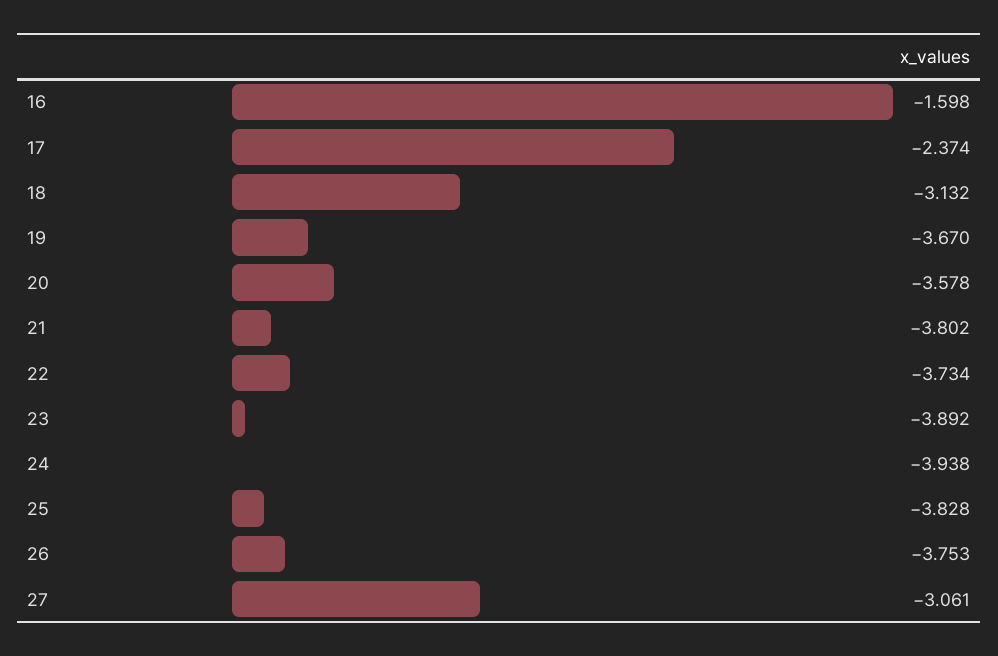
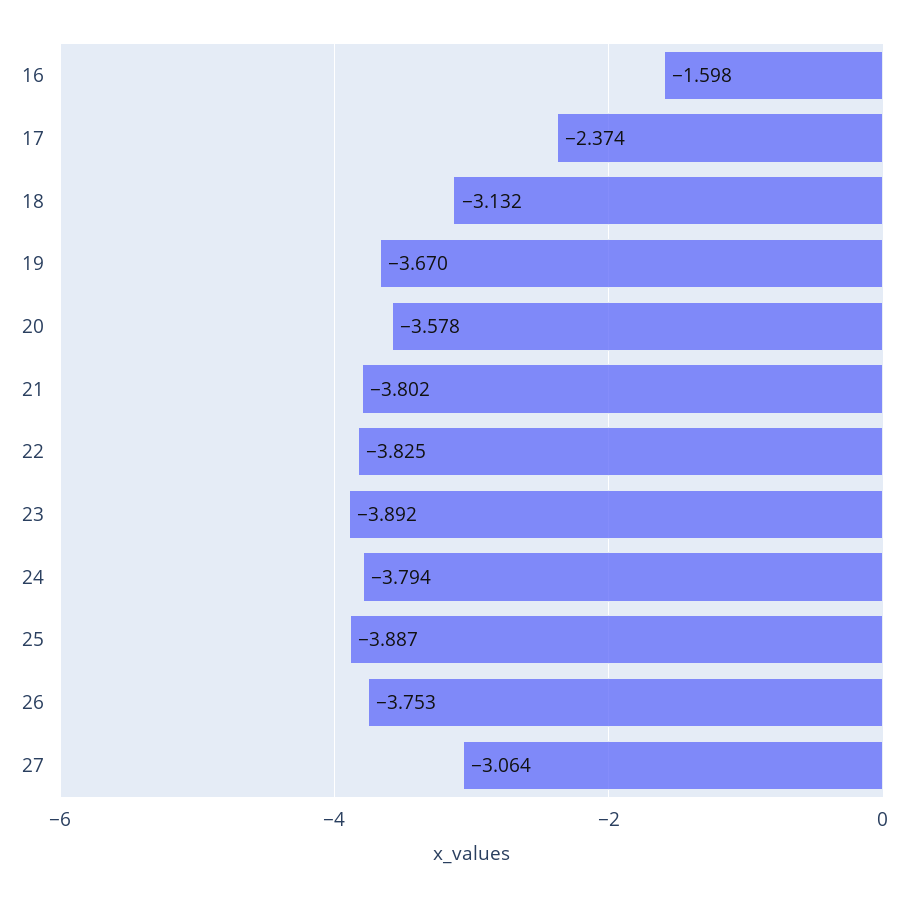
22: -3.734 -> -3.825
24: -3.938 -> -3.794
25: -3.828 -> -3.887
27: -3.061 -> -3.064

